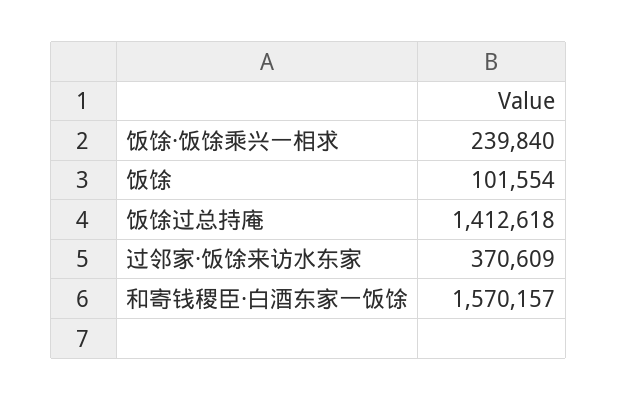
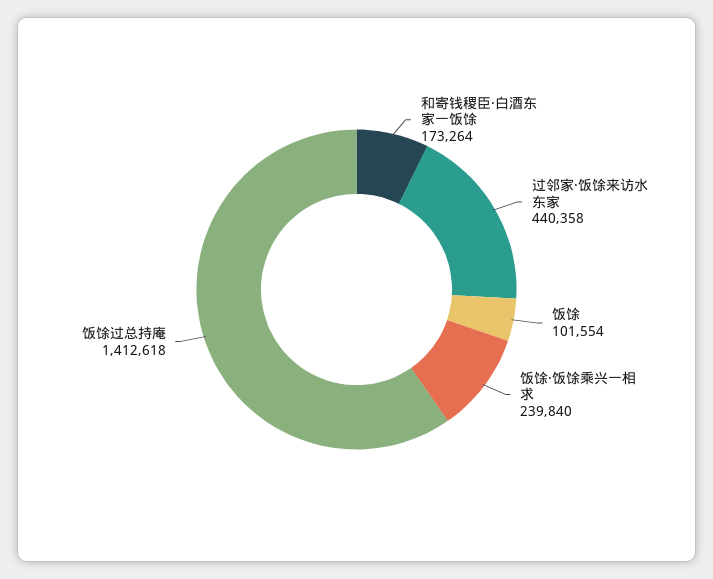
过邻家·饭馀来访水东家: 370609 -> 440358
和寄钱稷臣·白酒东家一饭馀: 1570157 -> 173264

